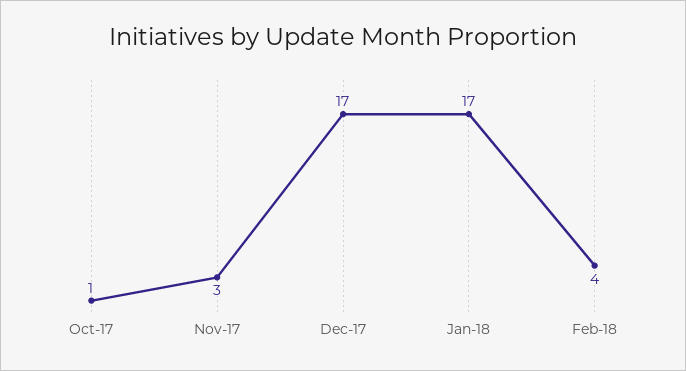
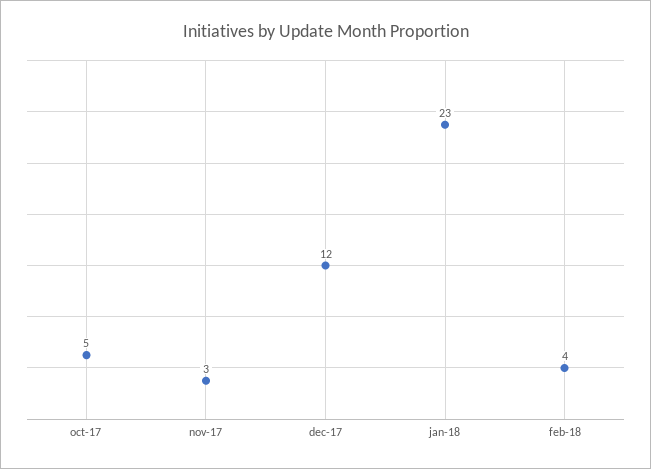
Oct-17: 1 -> 5
Dec-17: 17 -> 12
Jan-18: 17 -> 23

